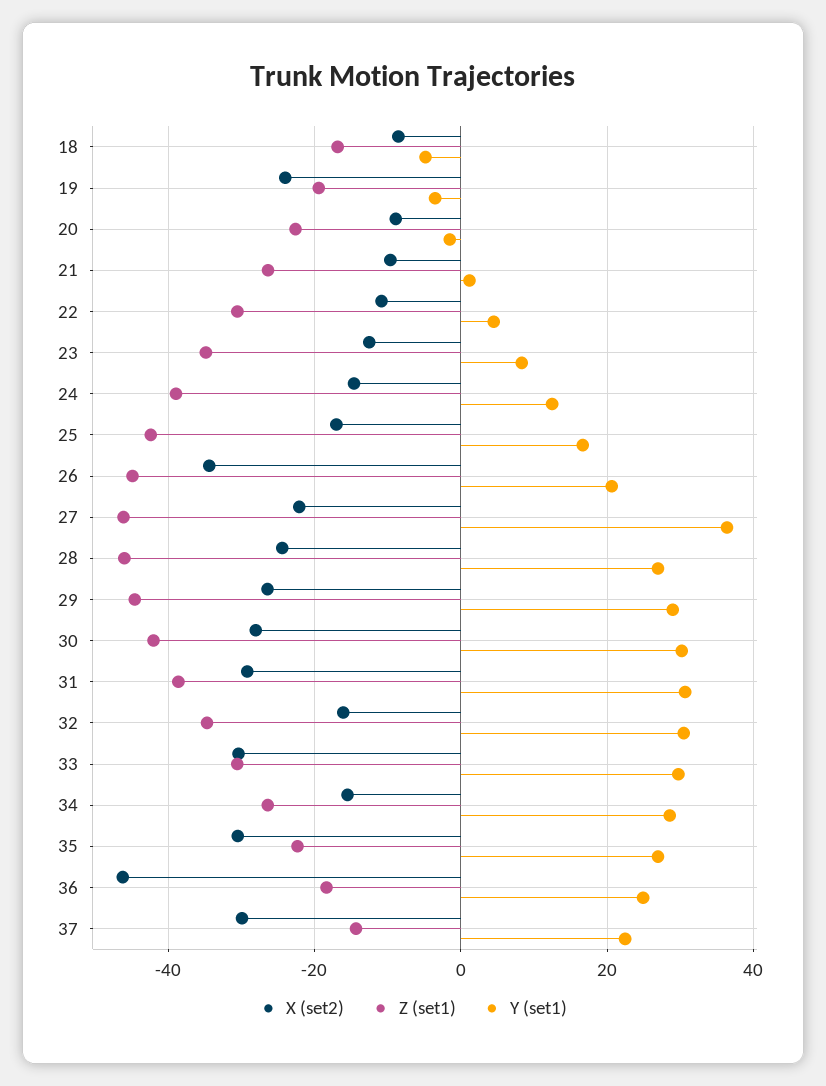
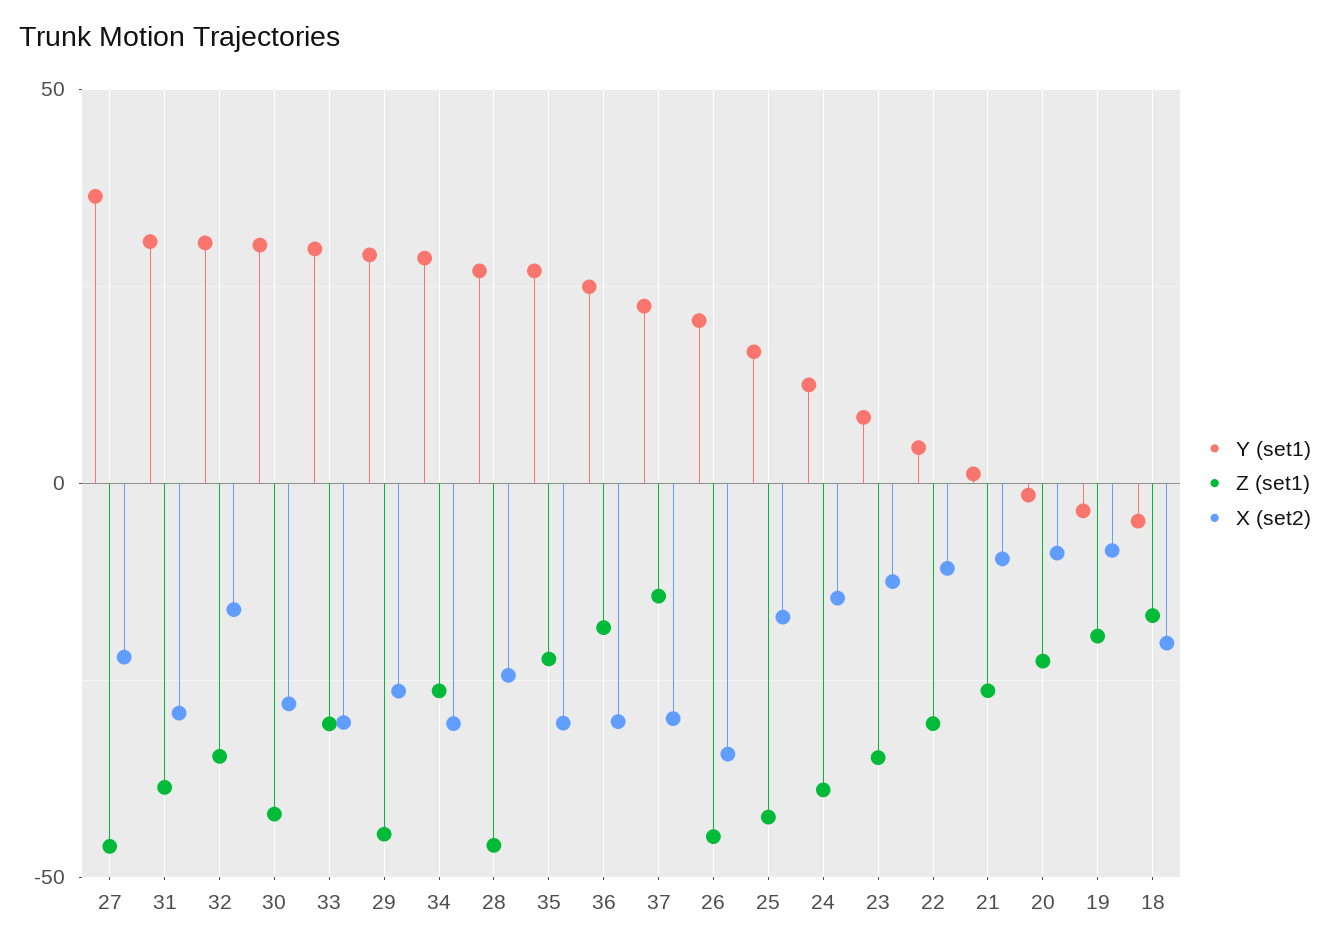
X (set2), 18: -8 -> -20
X (set2), 19: -24 -> -10
X (set2), 34: -16 -> -30
X (set2), 36: -46 -> -30

